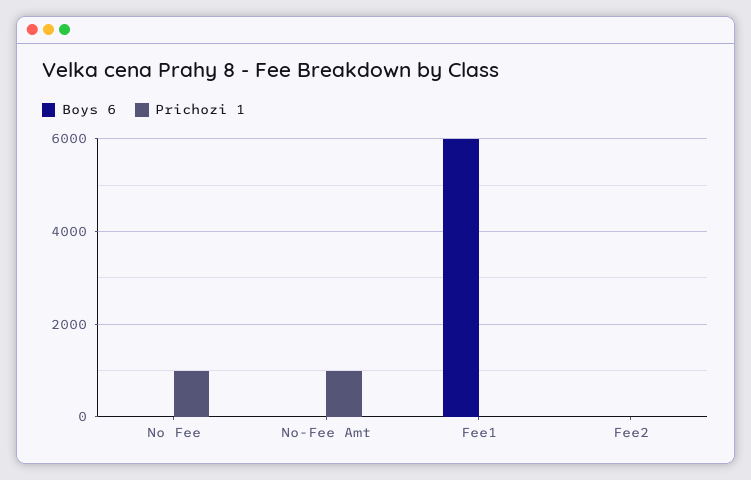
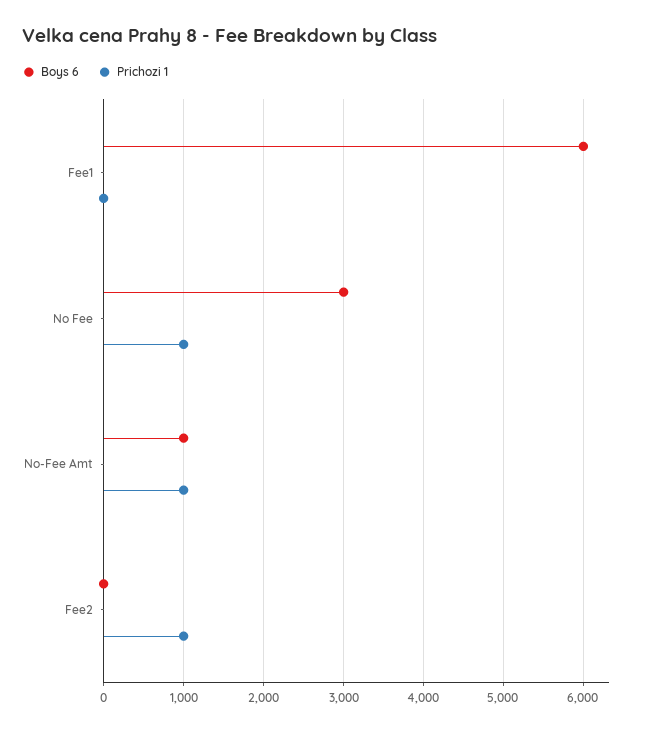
Boys 6, No Fee: 0 -> 3000
Boys 6, No-Fee Amt: 0 -> 1000
Prichozi 1, Fee2: 0 -> 1000

